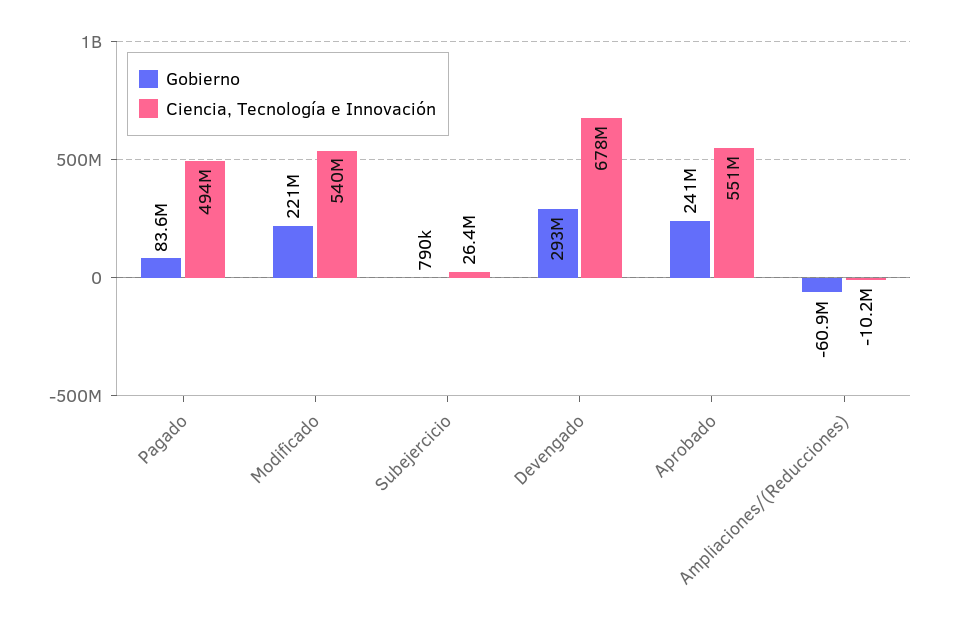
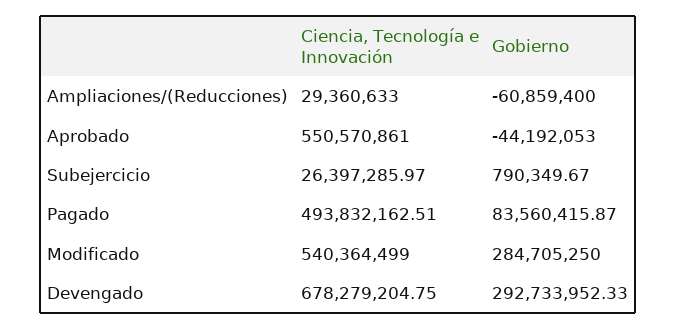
Gobierno, Modificado: 221000000 -> 284705250
Gobierno, Aprobado: 241000000 -> -44192053
Ciencia, Tecnología e Innovación, Ampliaciones/(Reducciones): -10200000 -> 29360633

